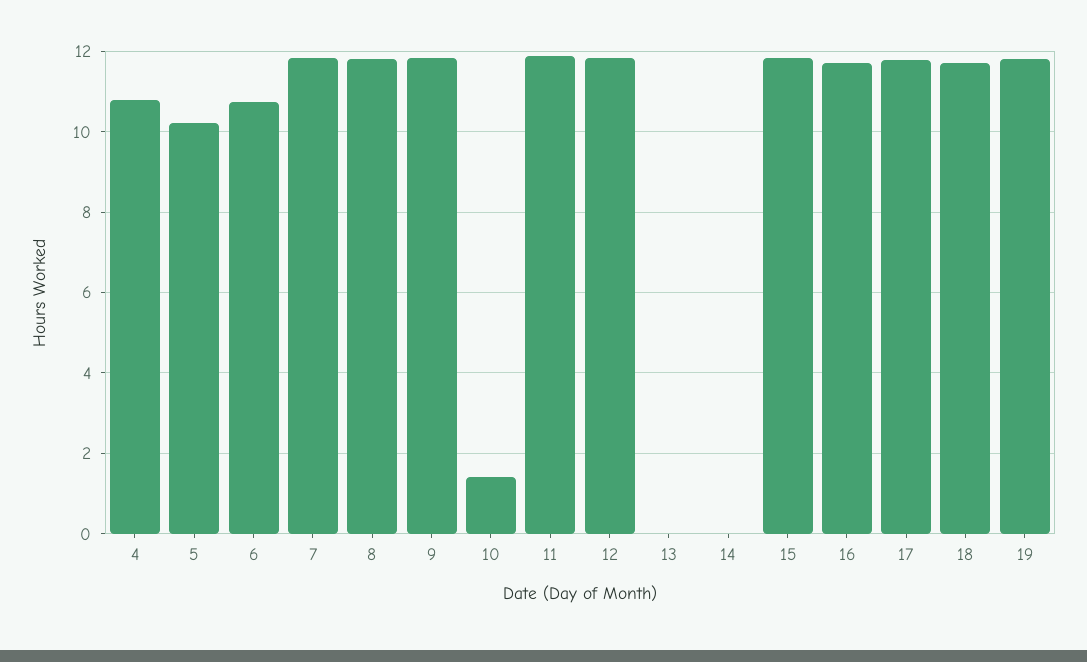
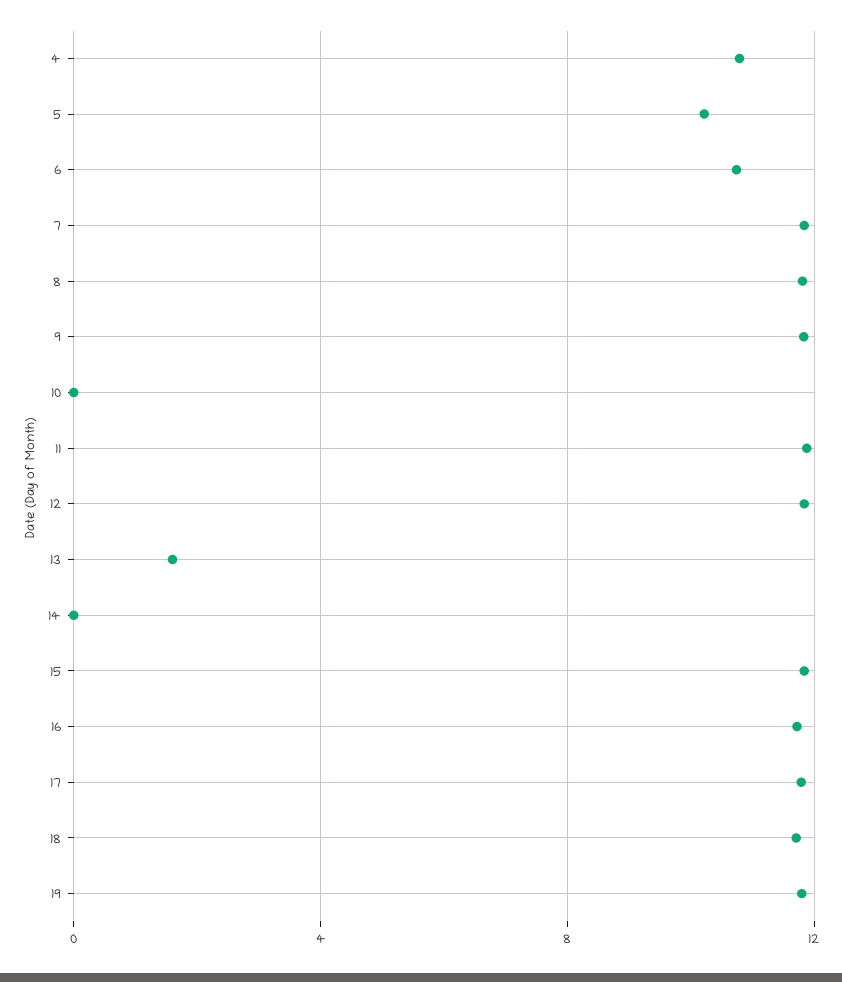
10: 1.4 -> 0
13: 0 -> 1.5

